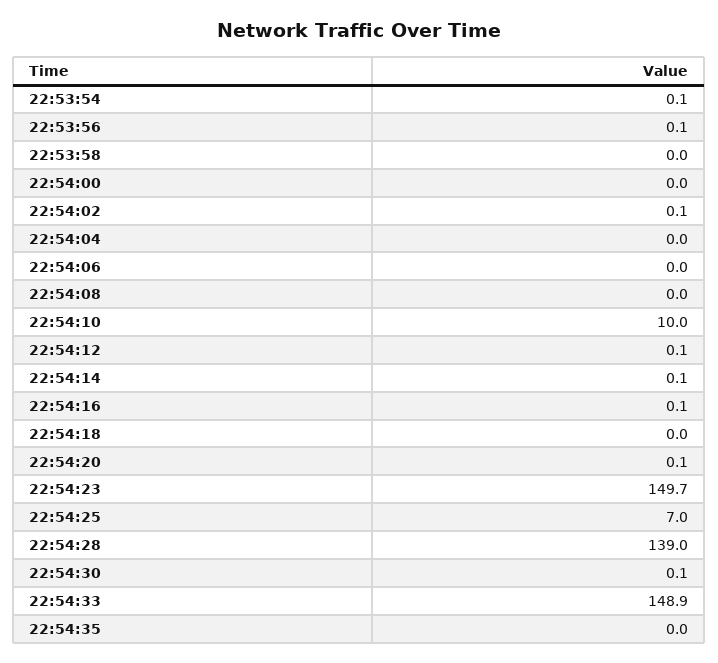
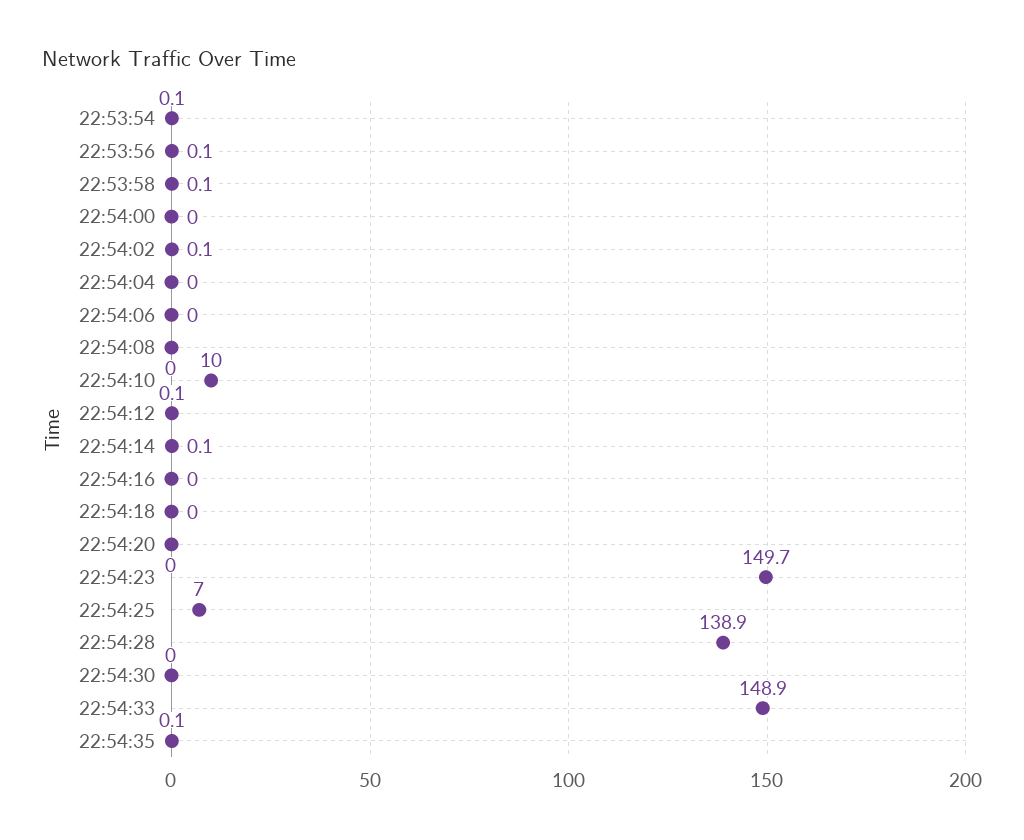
22:53:58: 0 -> 0.1
22:54:16: 0.1 -> 0
22:54:20: 0.1 -> 0
22:54:28: 139 -> 138.9
22:54:30: 0.1 -> 0
22:54:35: 0 -> 0.1

